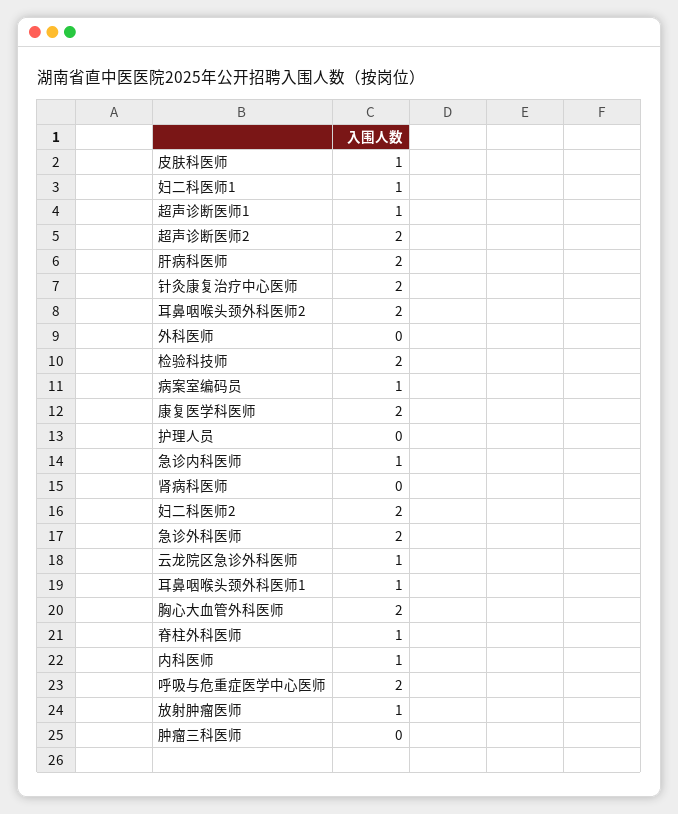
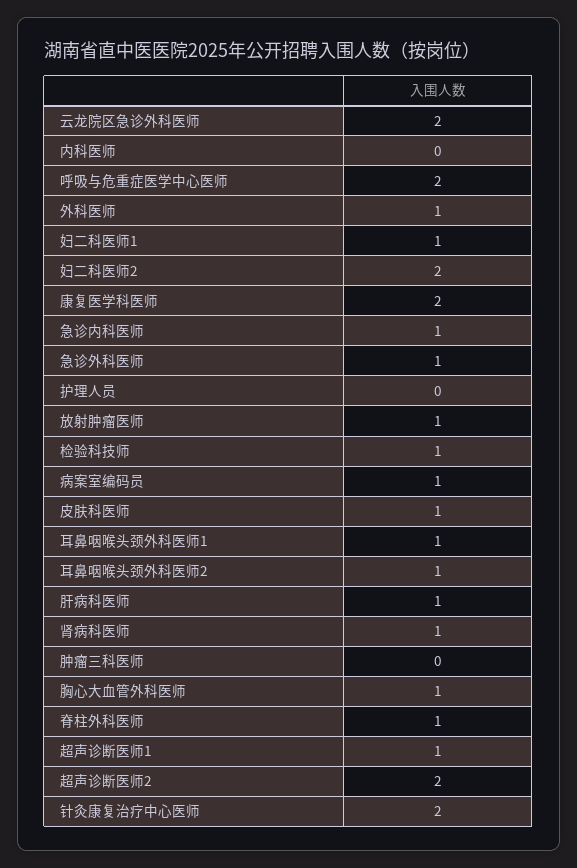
肝病科医师: 2 -> 1
耳鼻咽喉头颈外科医师2: 2 -> 1
外科医师: 0 -> 1
检验科技师: 2 -> 1
肾病科医师: 0 -> 1
急诊外科医师: 2 -> 1
云龙院区急诊外科医师: 1 -> 2
胸心大血管外科医师: 2 -> 1
内科医师: 1 -> 0

